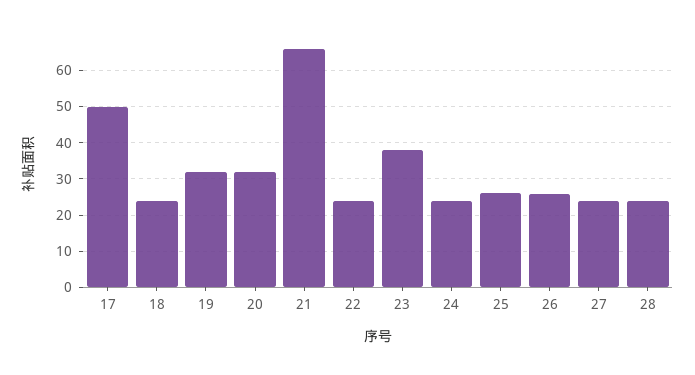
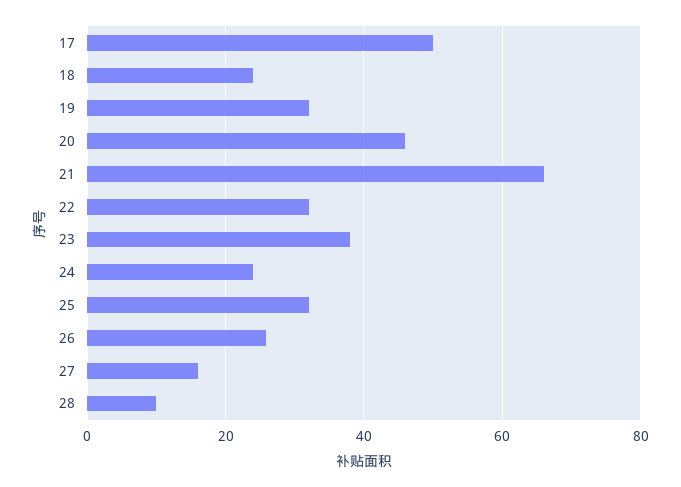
20: 32 -> 46
22: 24 -> 32
25: 26 -> 32
27: 24 -> 16
28: 24 -> 10

